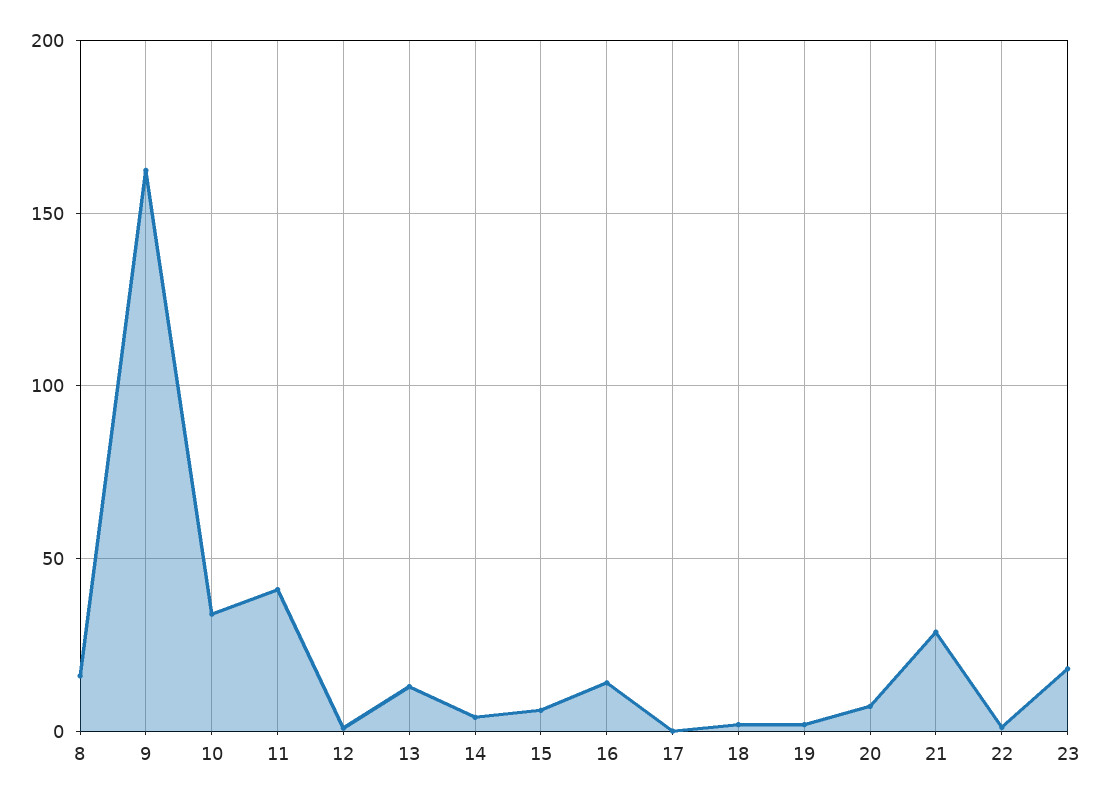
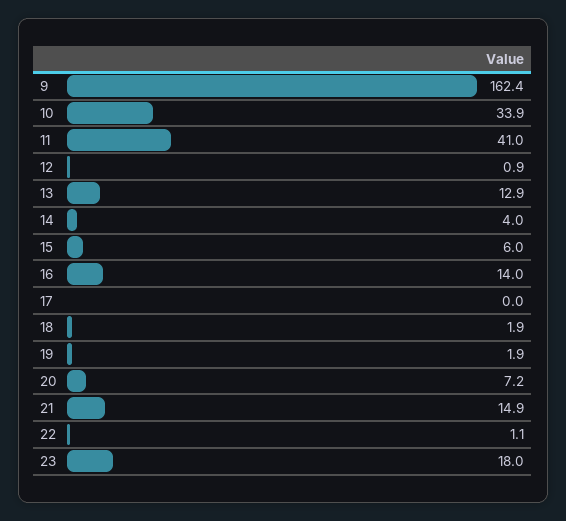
8: 15 -> none
21: 30 -> 14.9

